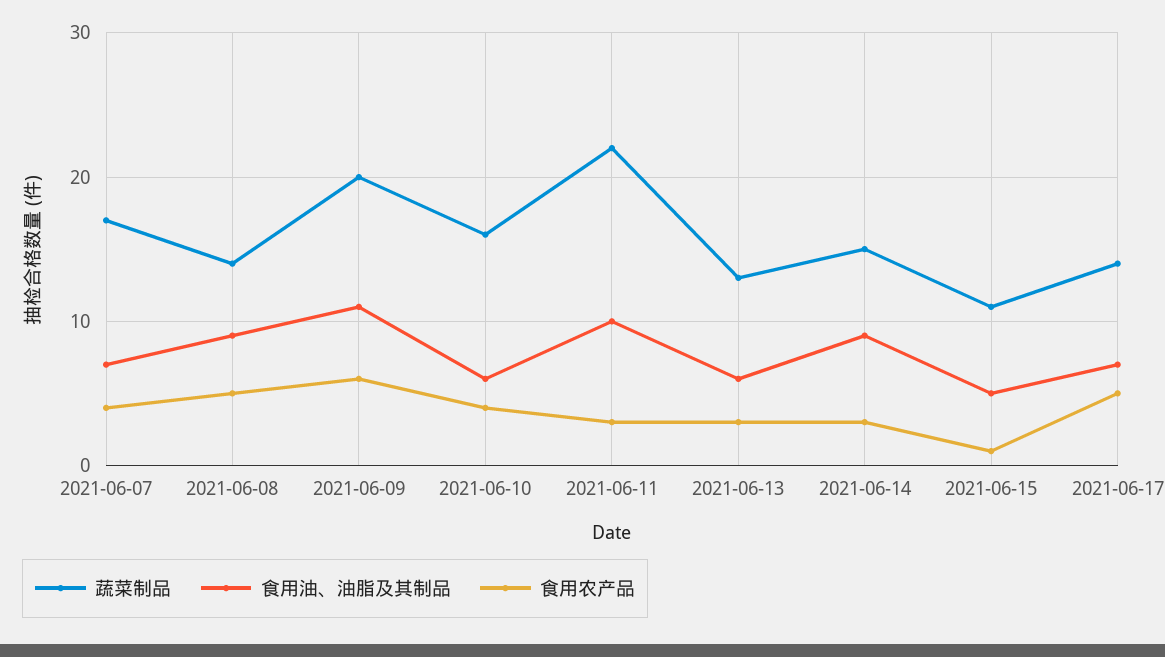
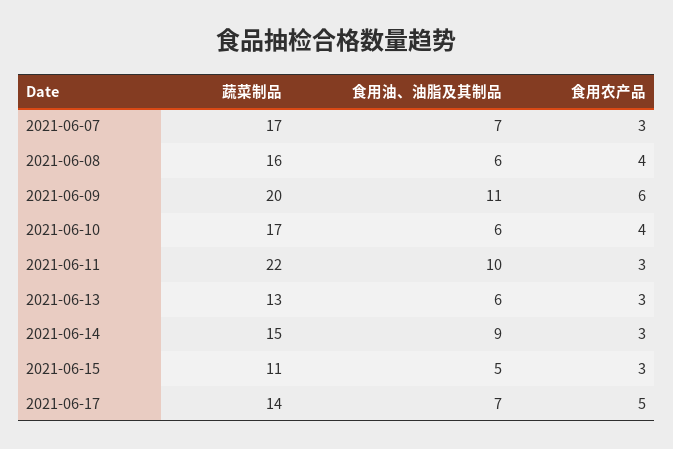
食用农产品, 2021-06-07: 4 -> 3
蔬菜制品, 2021-06-08: 14 -> 16
食用油、油脂及其制品, 2021-06-08: 9 -> 6
食用农产品, 2021-06-08: 5 -> 4
蔬菜制品, 2021-06-10: 16 -> 17
食用农产品, 2021-06-15: 1 -> 3

